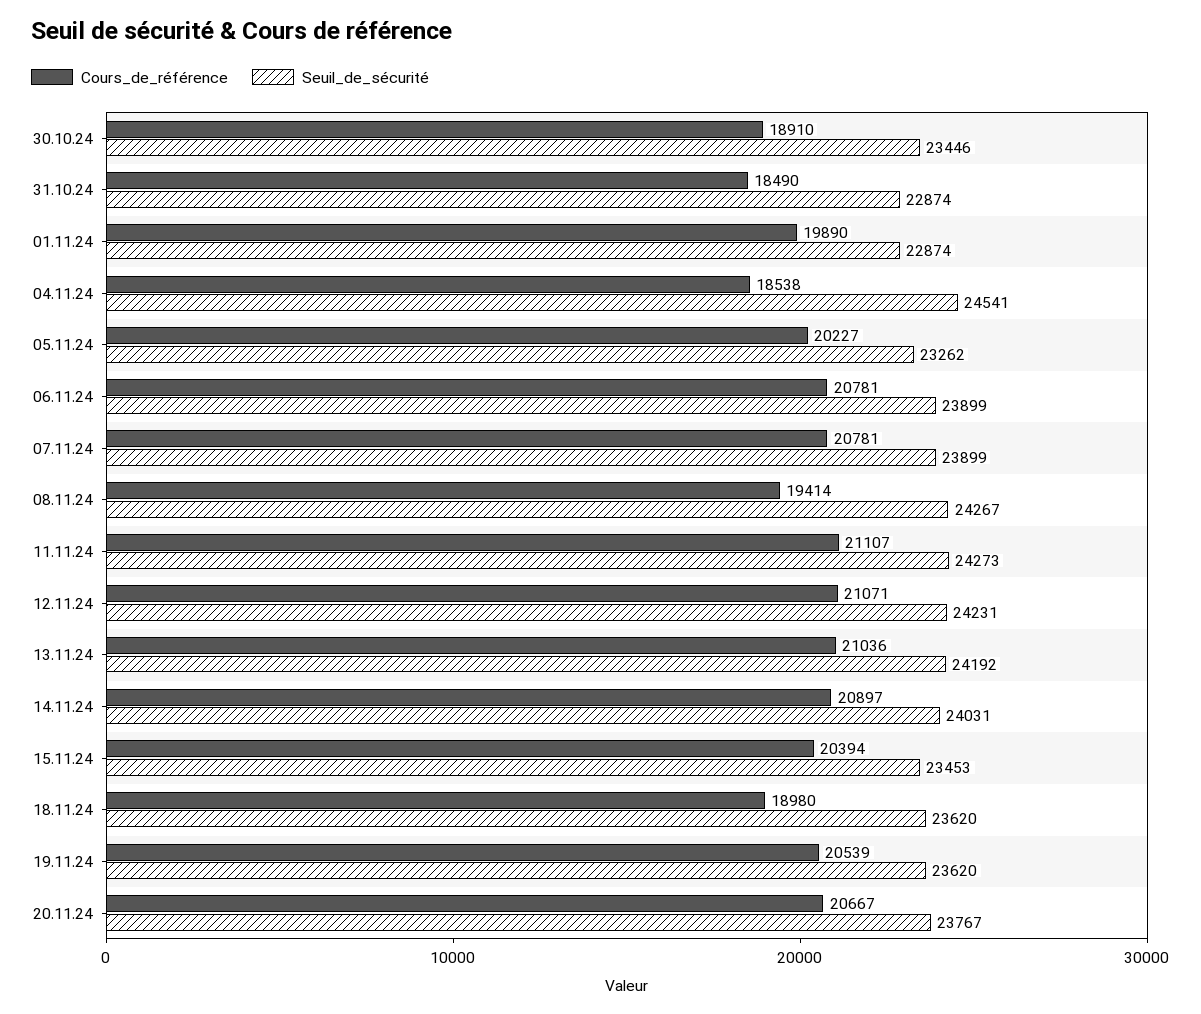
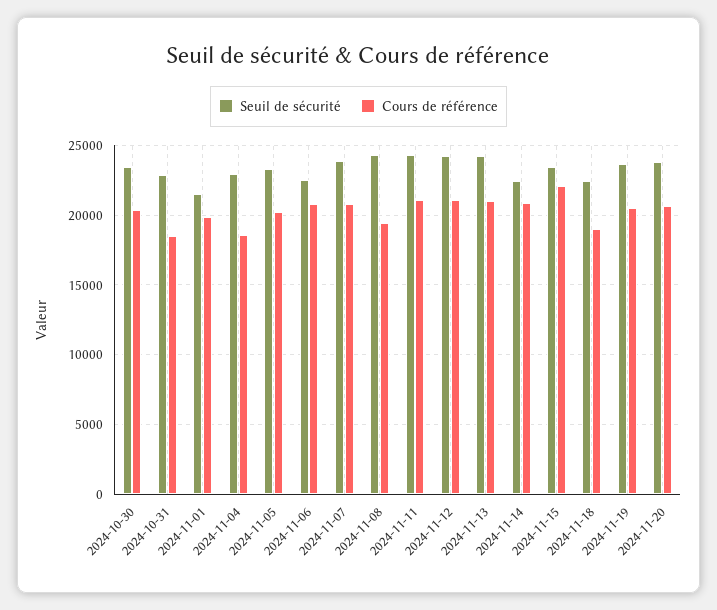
Cours_de_référence, 30.10.24: 18910 -> 20500
Seuil_de_sécurité, 01.11.24: 22874 -> 21500
Seuil_de_sécurité, 04.11.24: 24541 -> 23000
Seuil_de_sécurité, 06.11.24: 23899 -> 22500
Seuil_de_sécurité, 14.11.24: 24031 -> 22500
Cours_de_référence, 15.11.24: 20394 -> 22000
Seuil_de_sécurité, 18.11.24: 23620 -> 22500

